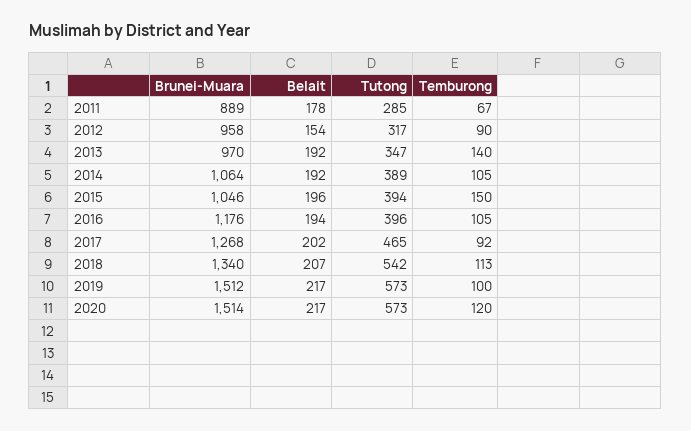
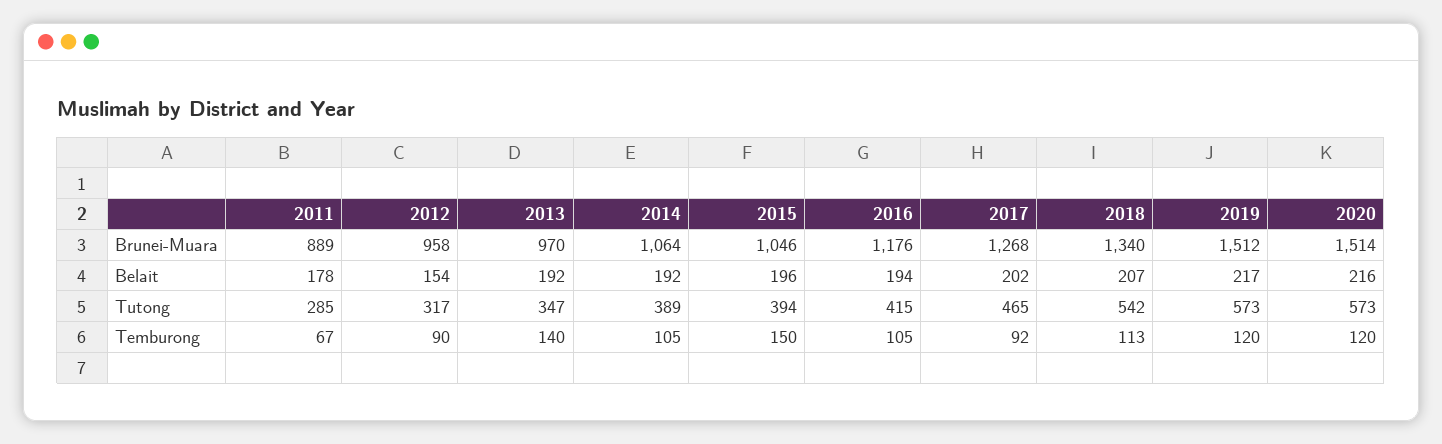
Tutong, 2016: 396 -> 415
Temburong, 2019: 100 -> 120
Belait, 2020: 217 -> 216

